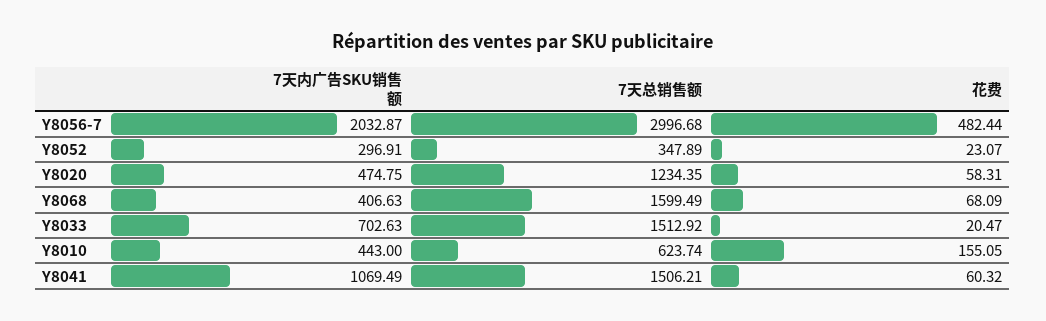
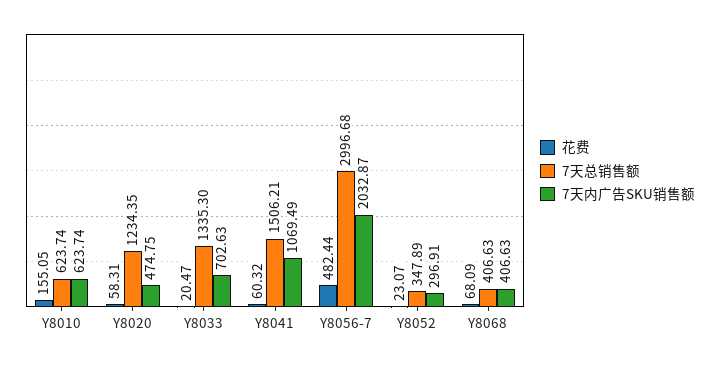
7天总销售额, Y8068: 1599.49 -> 406.63
7天总销售额, Y8033: 1512.92 -> 1335.3
7天内广告SKU销售额, Y8010: 443 -> 623.74

